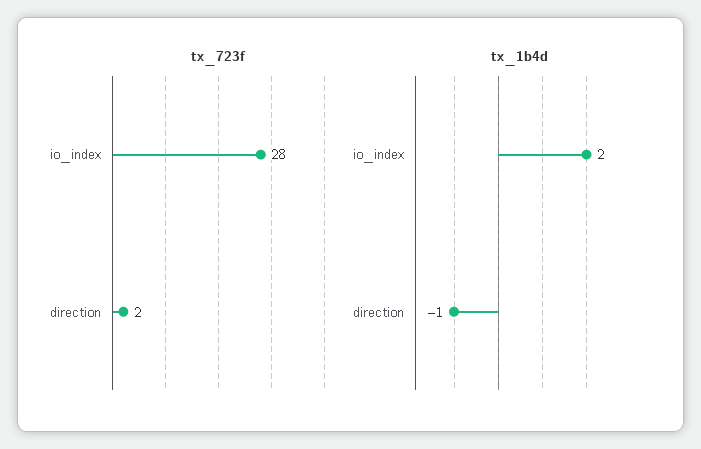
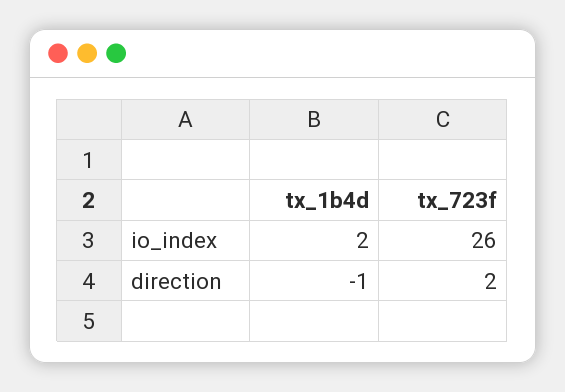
tx_723f, io_index: 28 -> 26

